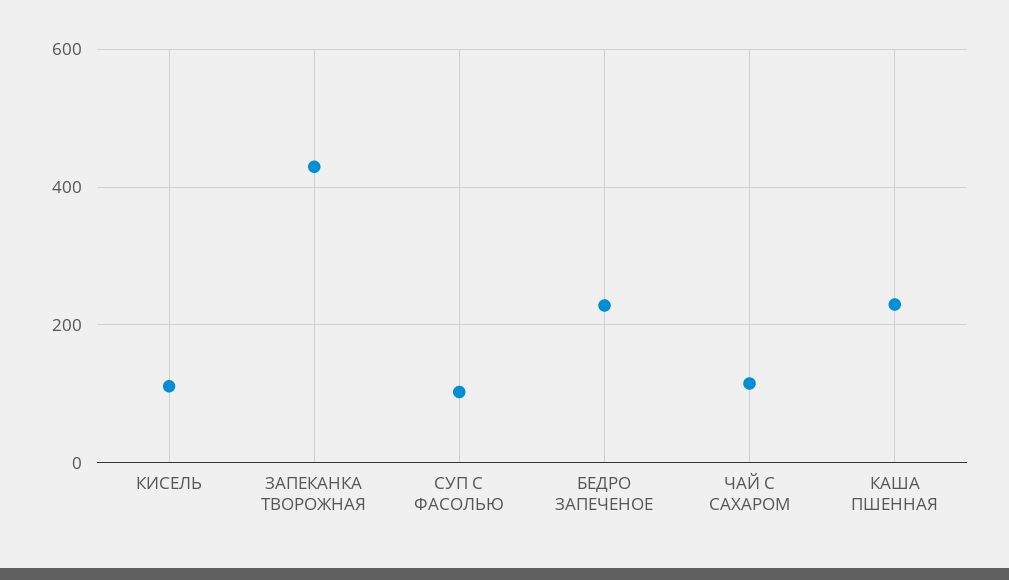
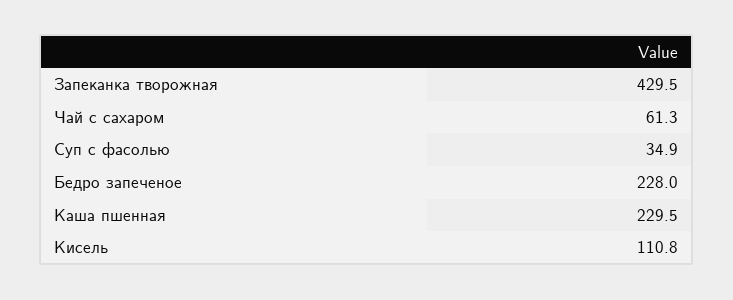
СУП С ФАСОЛЬЮ: 100 -> 34.9
ЧАЙ С САХАРОМ: 120 -> 61.3

